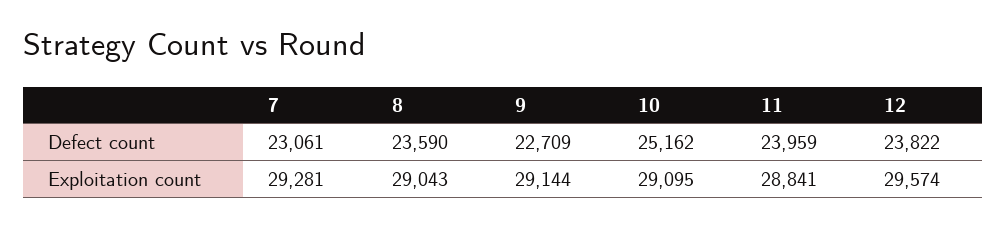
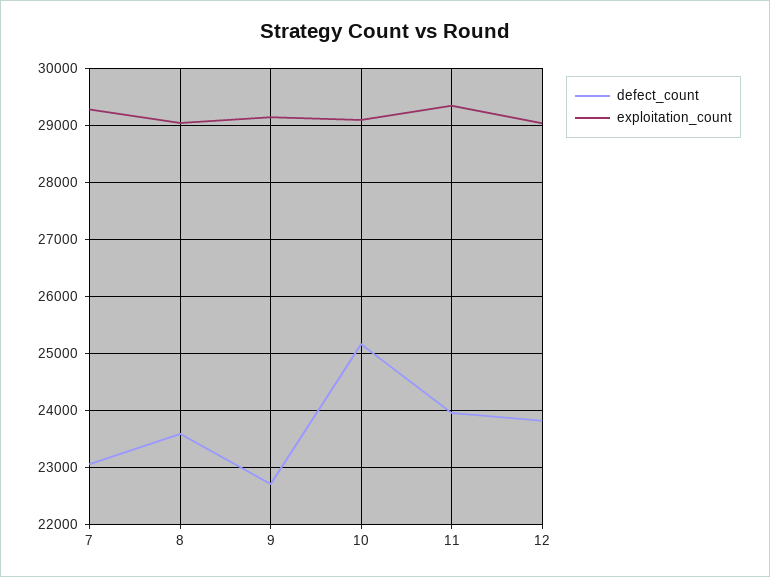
Exploitation count, 11: 28841 -> 29400
Exploitation count, 12: 29574 -> 29000

